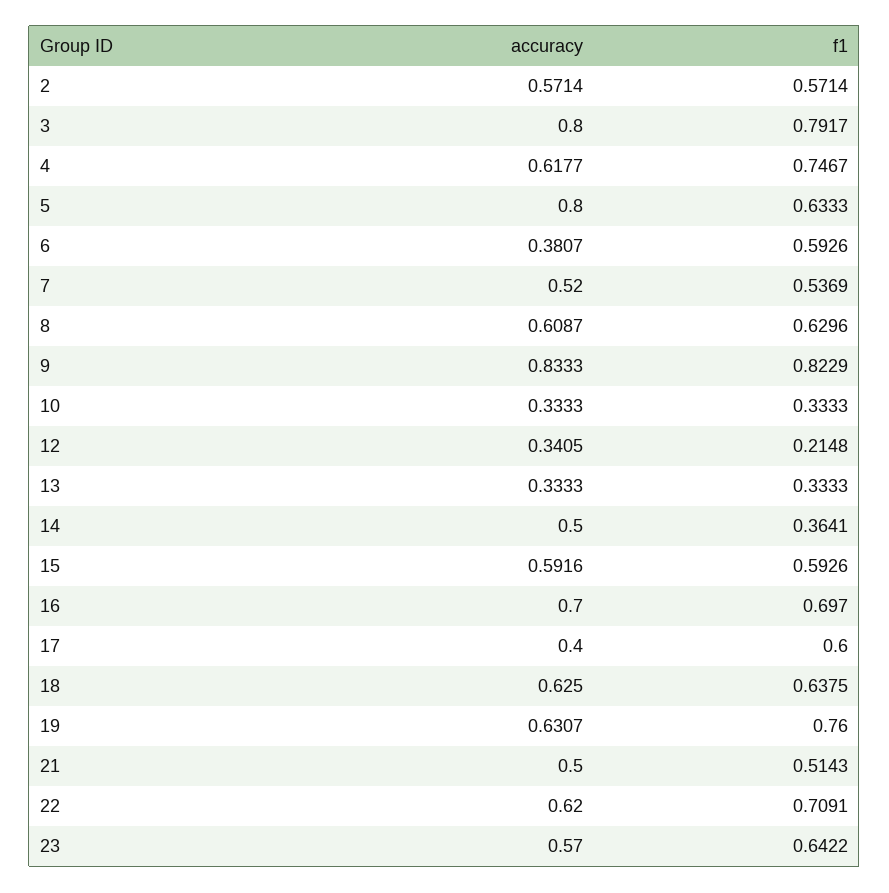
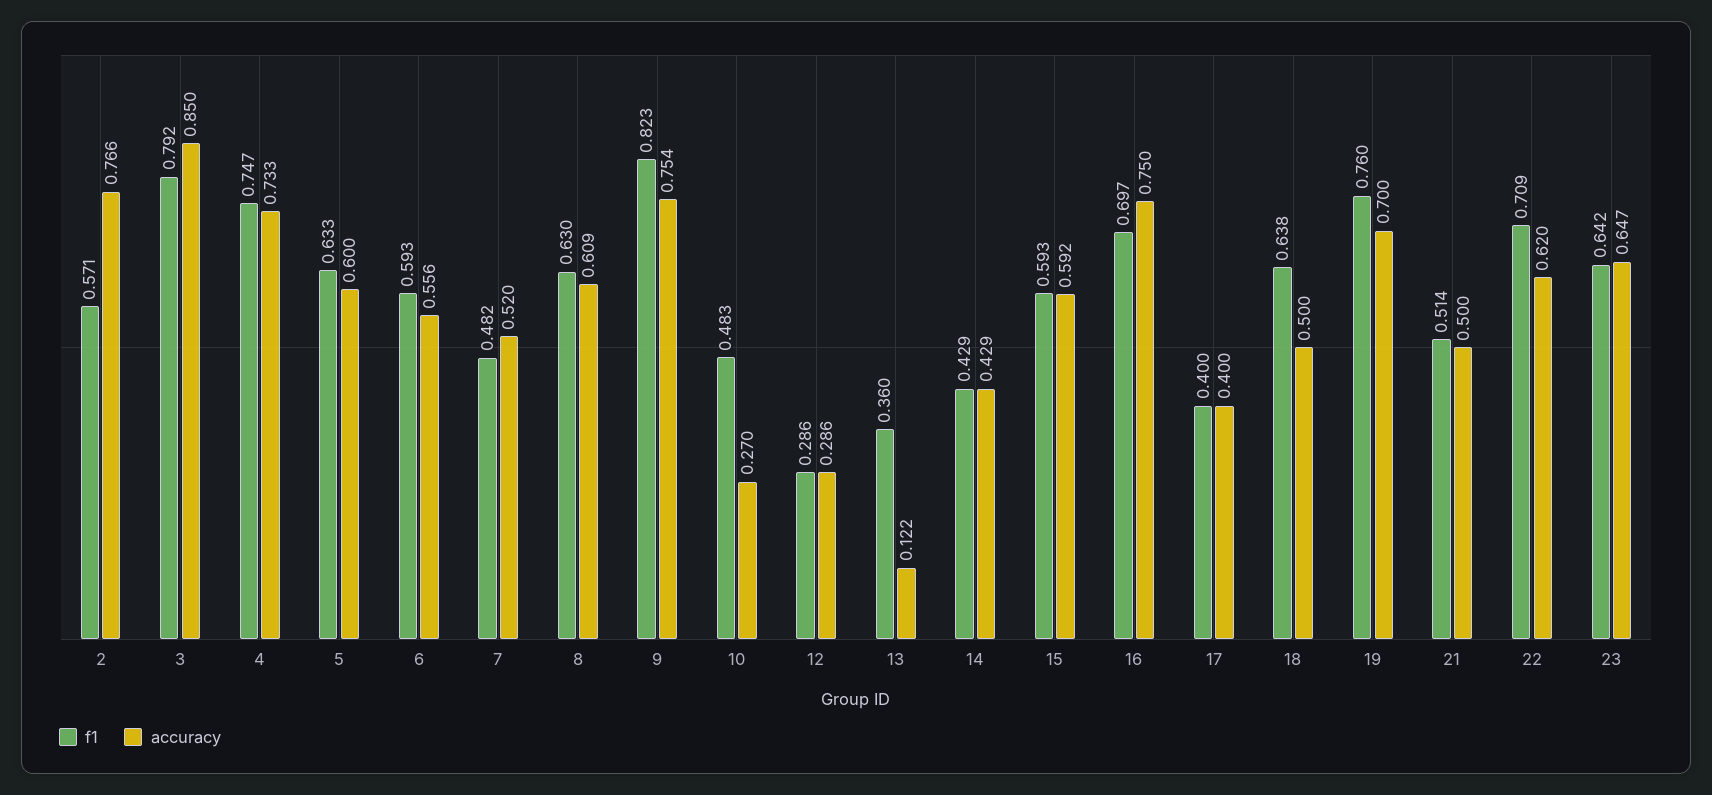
accuracy, 2: 0.5714 -> 0.766
accuracy, 3: 0.8 -> 0.85
accuracy, 4: 0.6177 -> 0.733
accuracy, 5: 0.8 -> 0.6
accuracy, 6: 0.3807 -> 0.556
f1, 7: 0.5369 -> 0.482
accuracy, 9: 0.8333 -> 0.754
accuracy, 10: 0.3333 -> 0.27
f1, 10: 0.3333 -> 0.483
accuracy, 12: 0.3405 -> 0.286
f1, 12: 0.2148 -> 0.286
accuracy, 13: 0.3333 -> 0.122
f1, 13: 0.3333 -> 0.36
accuracy, 14: 0.5 -> 0.429
f1, 14: 0.3641 -> 0.429
accuracy, 16: 0.7 -> 0.75
f1, 17: 0.6 -> 0.4
accuracy, 18: 0.625 -> 0.5
accuracy, 19: 0.6307 -> 0.7
accuracy, 23: 0.57 -> 0.647

